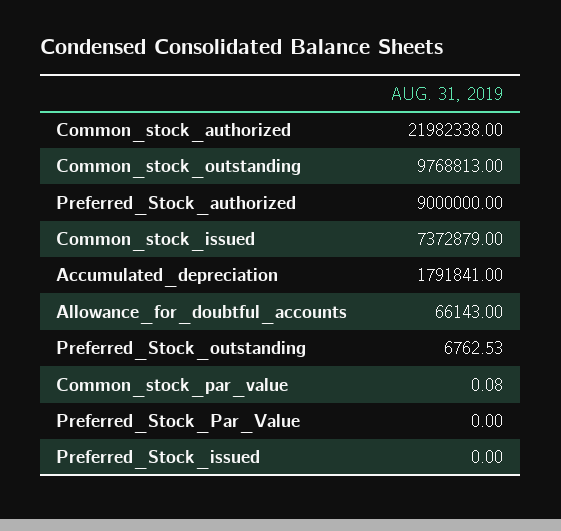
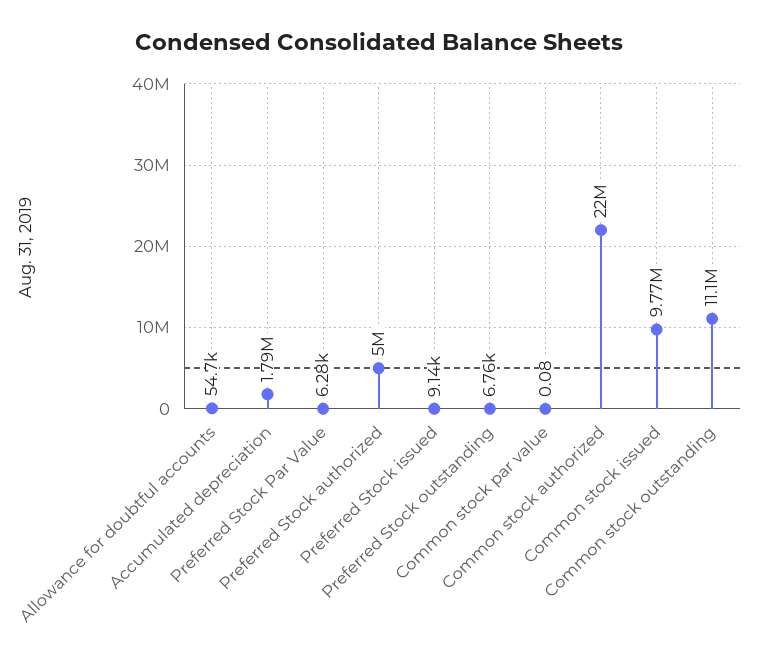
Common_stock_outstanding: 9768813 -> 11100000
Preferred_Stock_authorized: 9000000 -> 5000000
Common_stock_issued: 7372879 -> 9770000
Allowance_for_doubtful_accounts: 66143 -> 54700
Preferred_Stock_Par_Value: 0 -> 6280
Preferred_Stock_issued: 0 -> 9140

